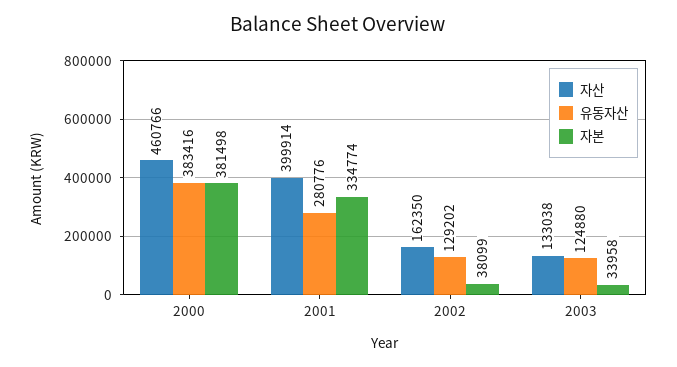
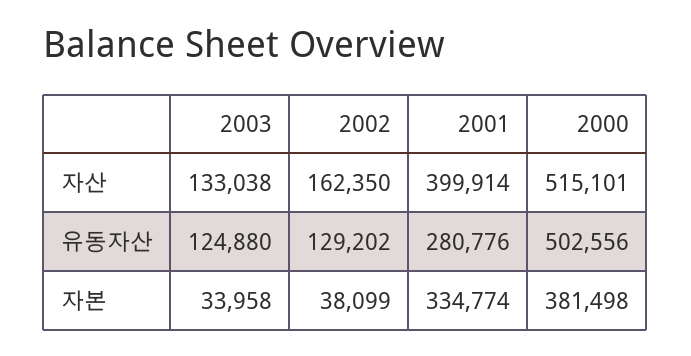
자산, 2000: 460766 -> 515101
유동자산, 2000: 383416 -> 502556

